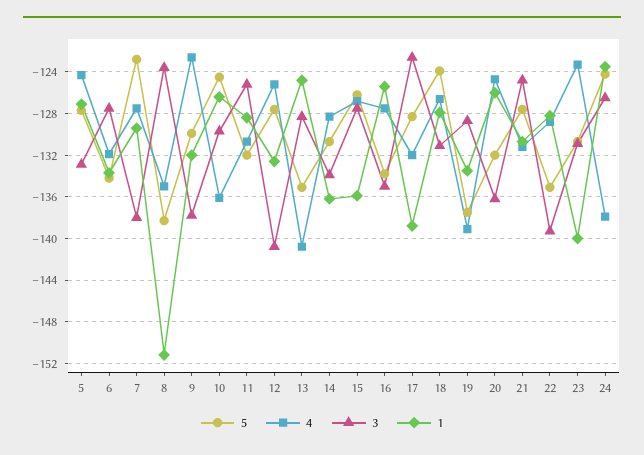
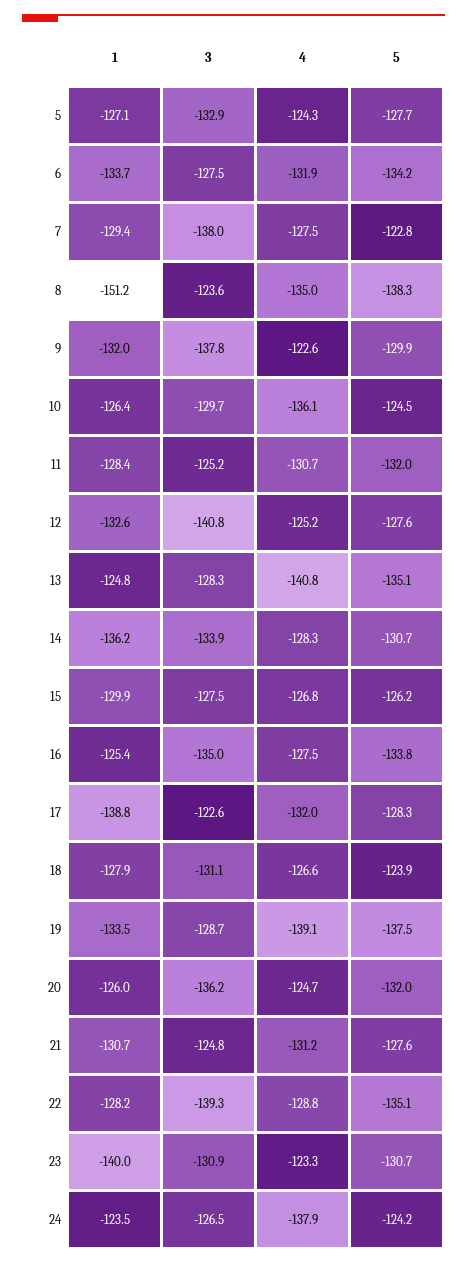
1, 15: -136 -> -129.9

